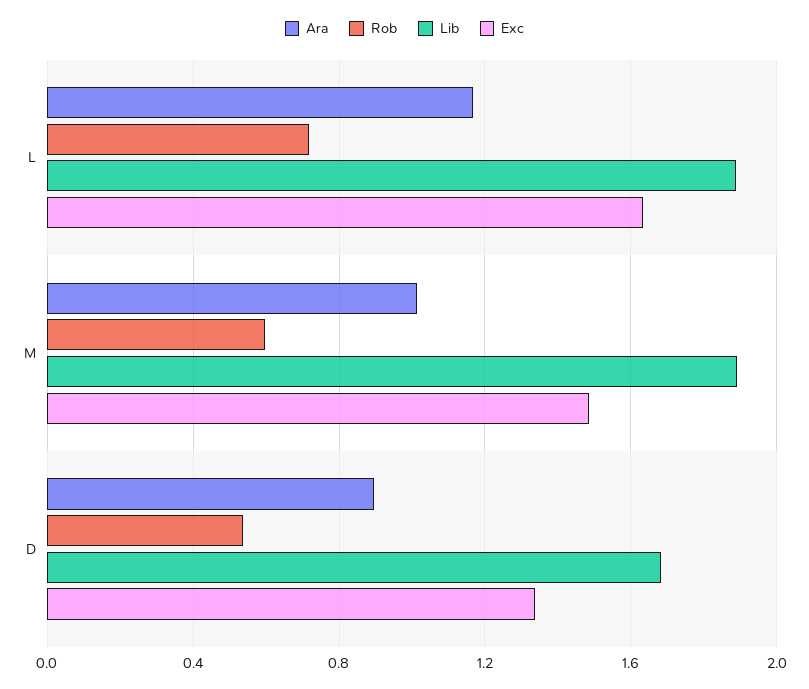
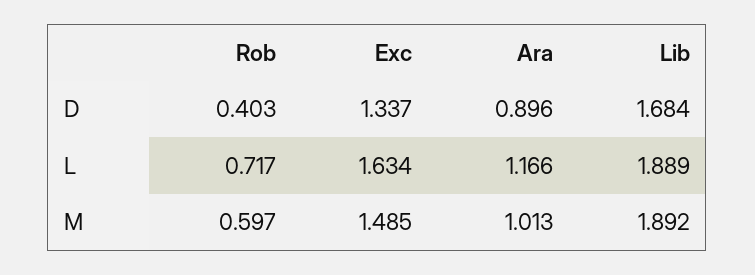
Rob, D: 0.55 -> 0.403

